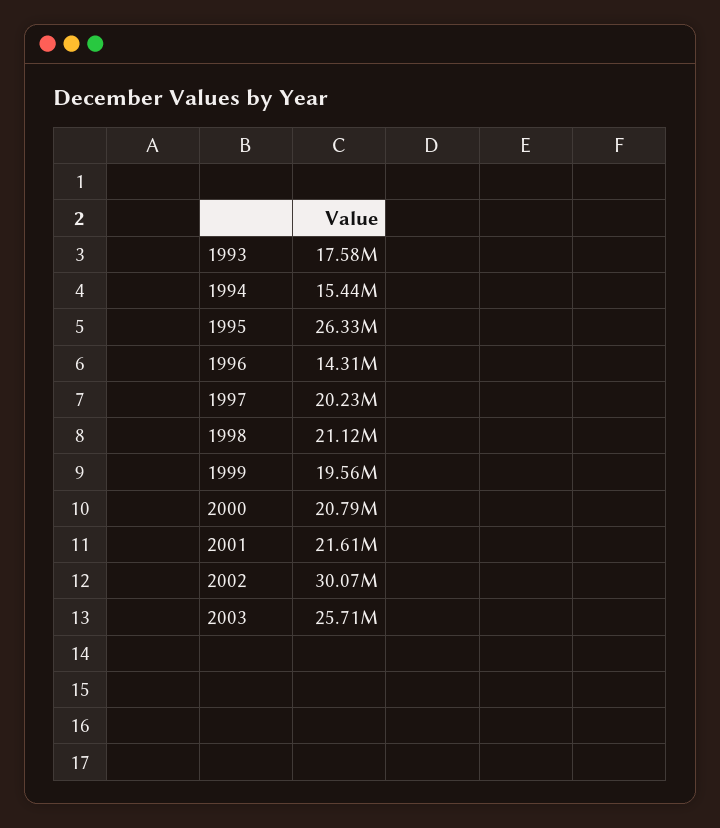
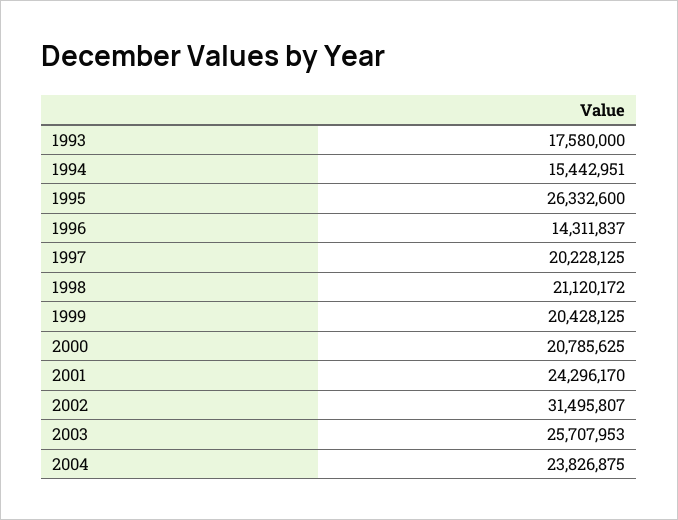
1999: 19560000 -> 20428125
2001: 21610000 -> 24296170
2002: 30070000 -> 31495807
2004: none -> 23826875

